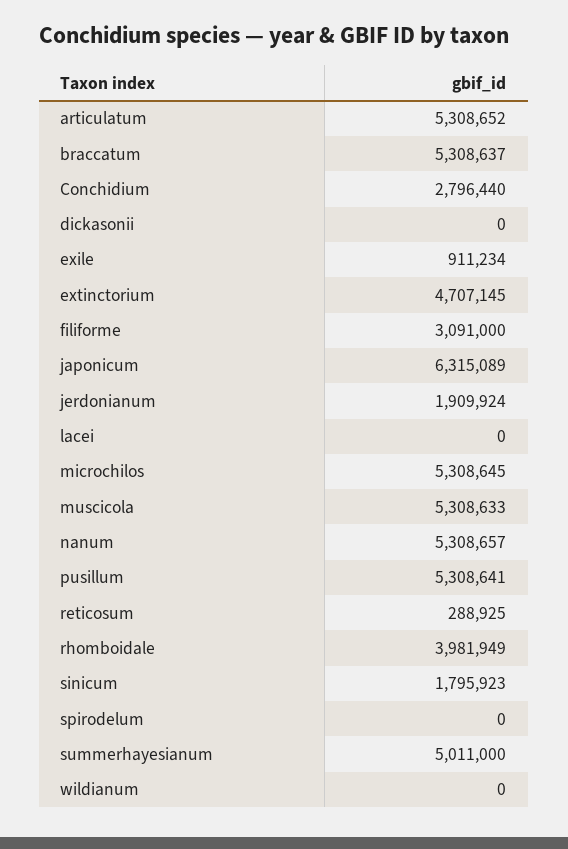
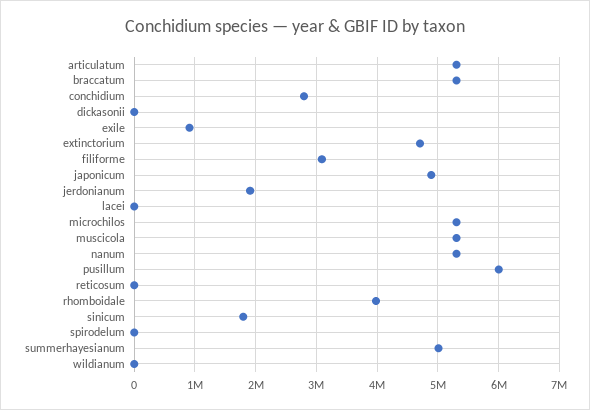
japonicum: 6315089 -> 4900000
pusillum: 5308641 -> 6000000
reticosum: 288925 -> 0

